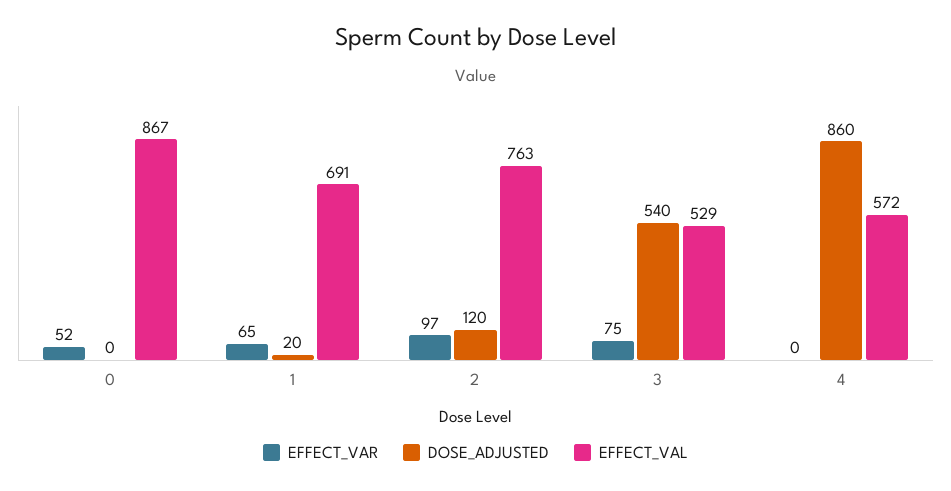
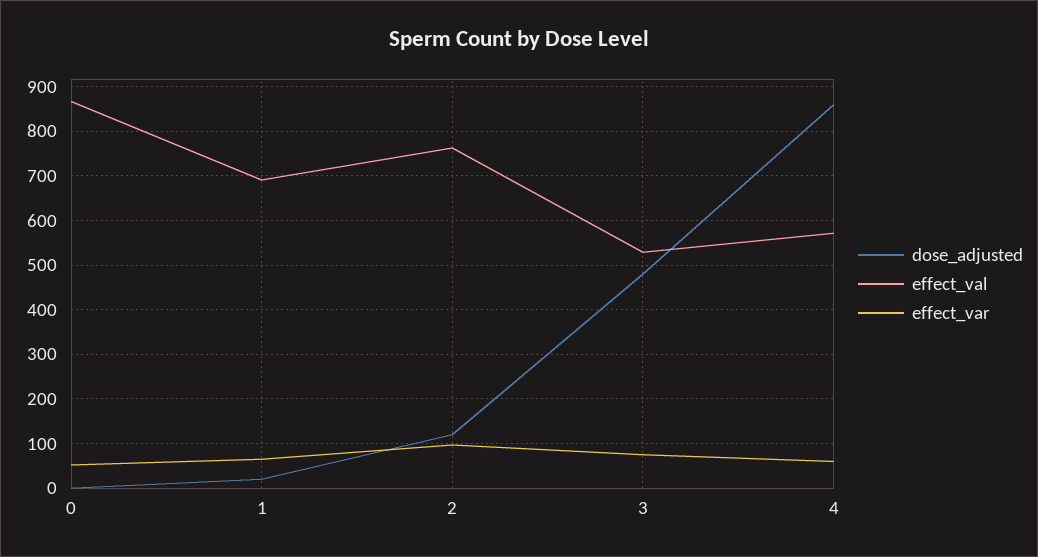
DOSE_ADJUSTED, 3: 540 -> 480
EFFECT_VAR, 4: 0 -> 60

